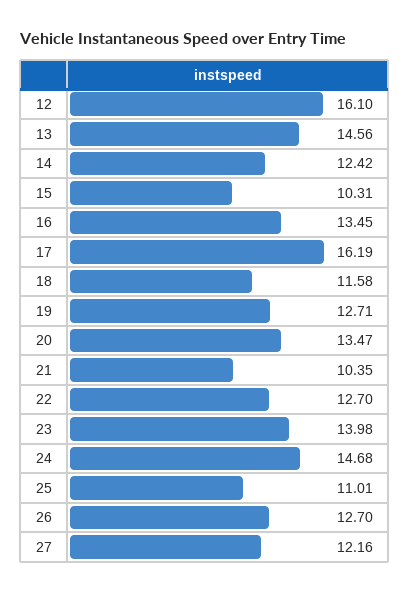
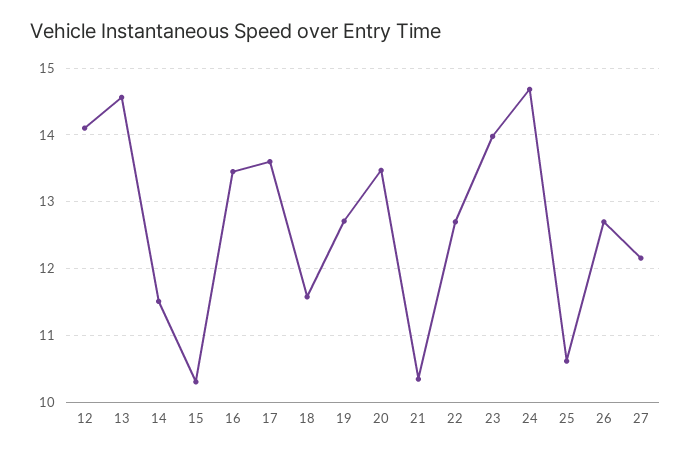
12: 16.1 -> 14.1
14: 12.42 -> 11.5
17: 16.19 -> 13.6
25: 11.01 -> 10.6

